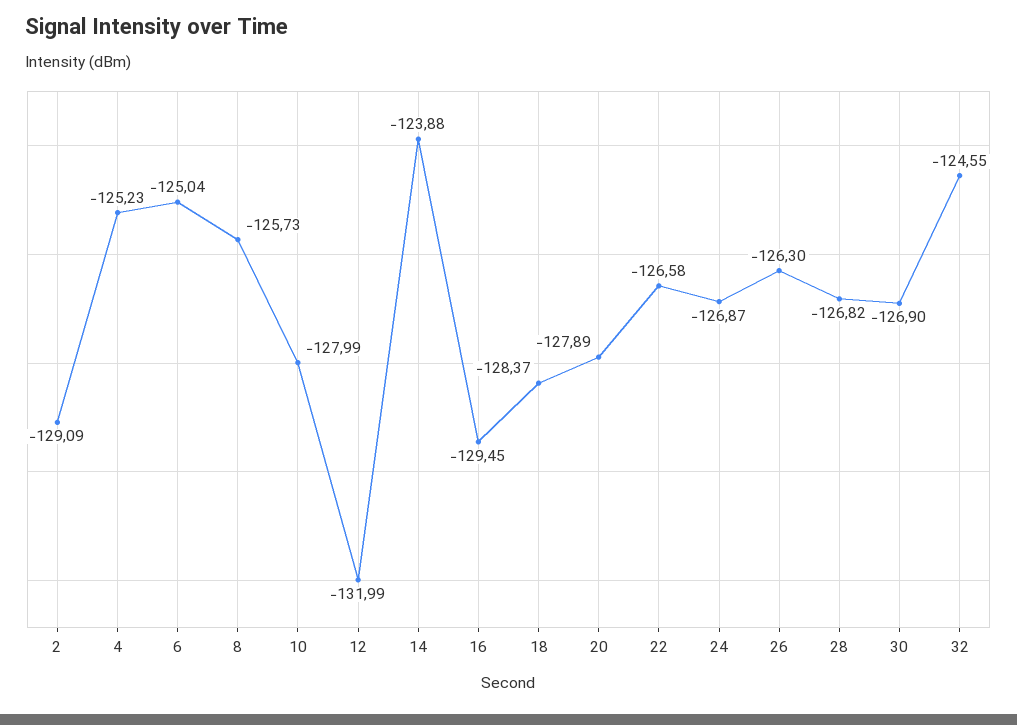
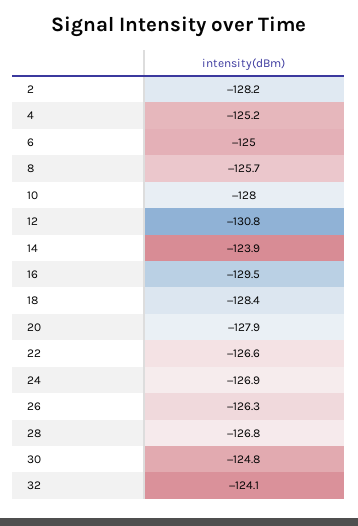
2: -129.09 -> -128.2
12: -131.99 -> -130.8
30: -126.9 -> -124.8
32: -124.55 -> -124.1

